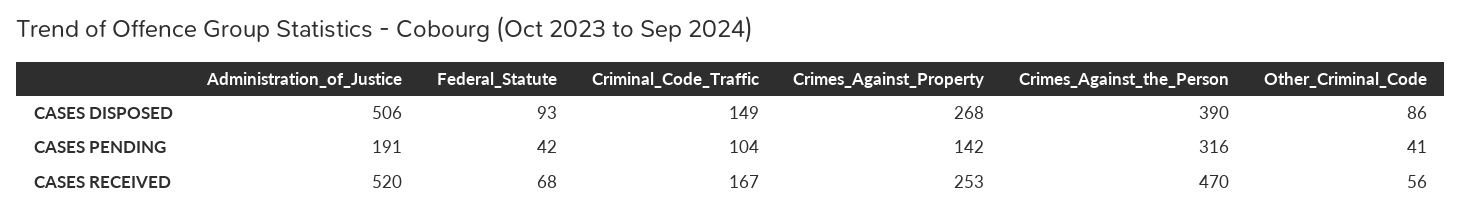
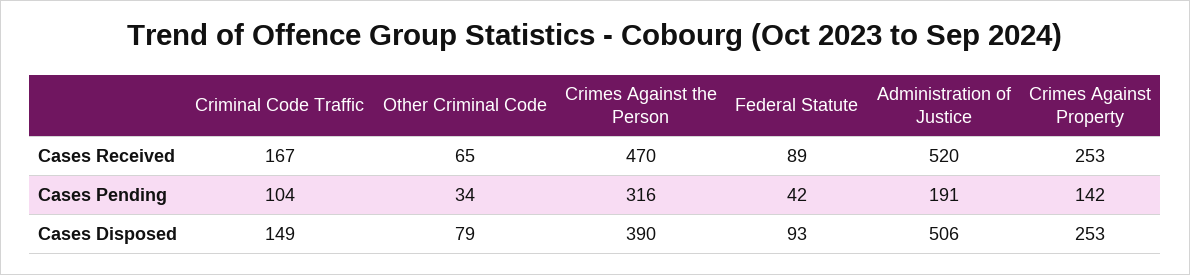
Crimes_Against_Property, CASES DISPOSED: 268 -> 253
Other_Criminal_Code, CASES DISPOSED: 86 -> 79
Other_Criminal_Code, CASES PENDING: 41 -> 34
Federal_Statute, CASES RECEIVED: 68 -> 89
Other_Criminal_Code, CASES RECEIVED: 56 -> 65

